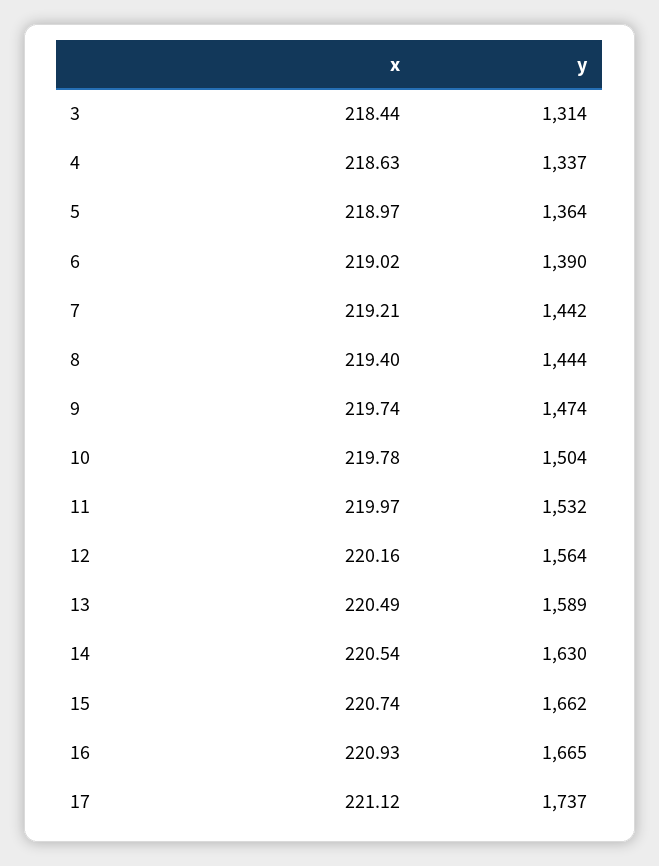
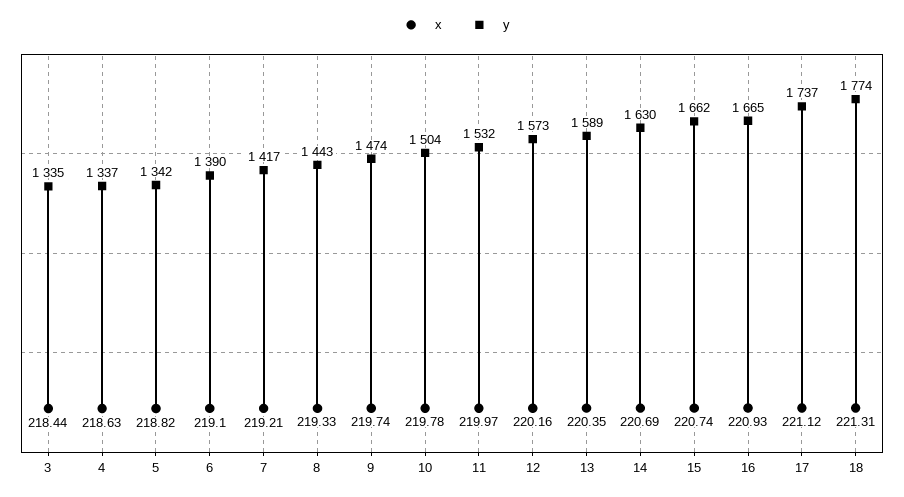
y, 3: 1314 -> 1335
x, 5: 218.97 -> 218.82
y, 5: 1364 -> 1342
x, 6: 219.02 -> 219.1
y, 7: 1442 -> 1417
x, 8: 219.4 -> 219.33
y, 8: 1444 -> 1443
y, 12: 1564 -> 1573
x, 13: 220.49 -> 220.35
x, 14: 220.54 -> 220.69
x, 18: none -> 221.31
y, 18: none -> 1774

